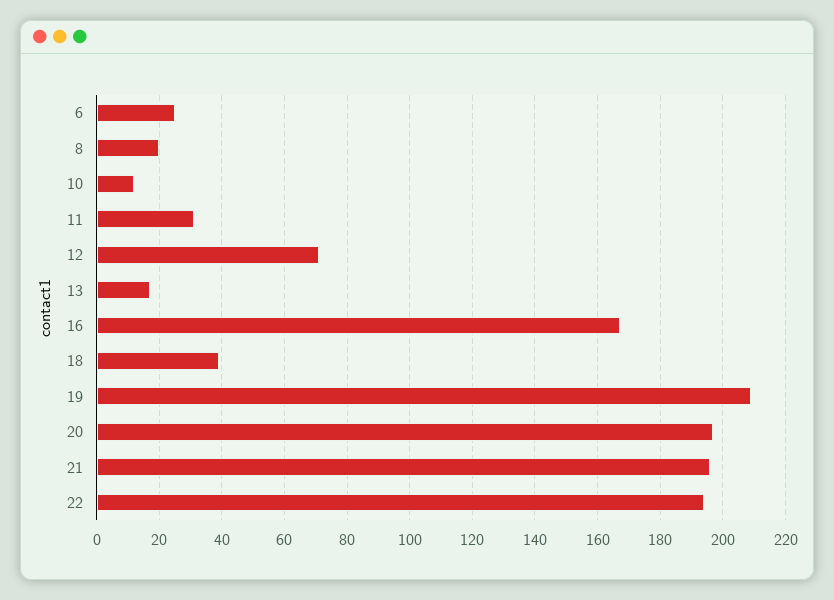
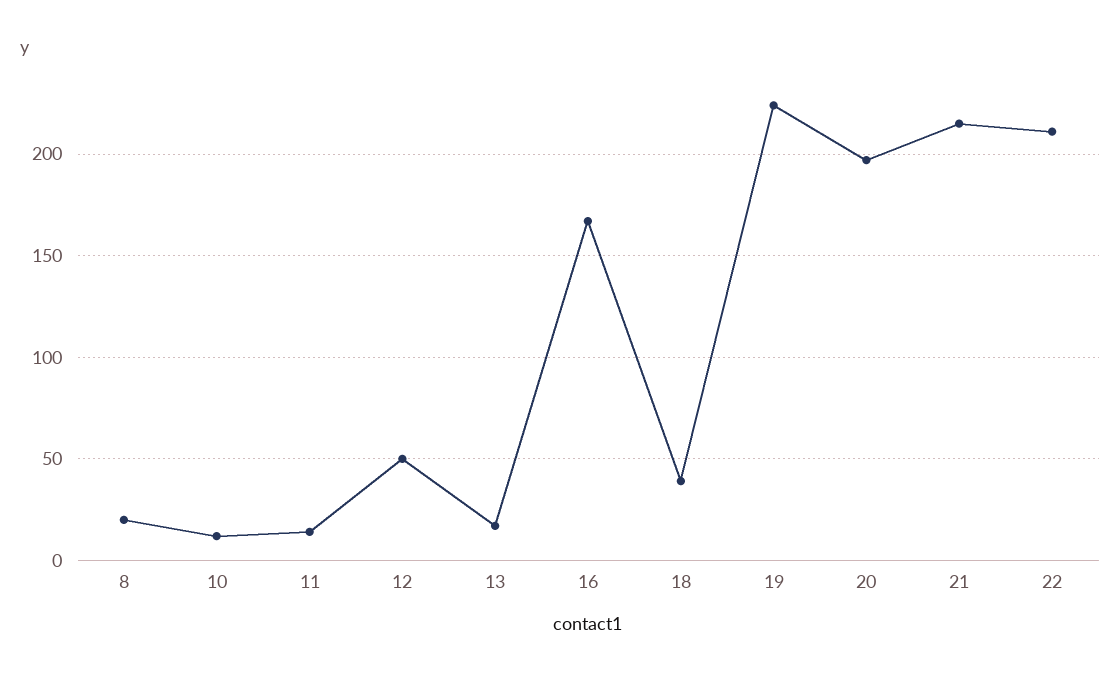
6: 25 -> none
11: 30 -> 15
12: 70 -> 50
19: 210 -> 225
21: 195 -> 215
22: 195 -> 210

